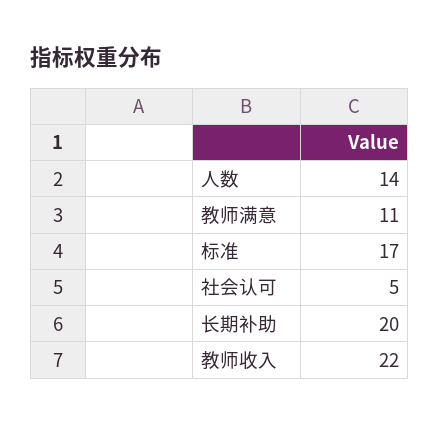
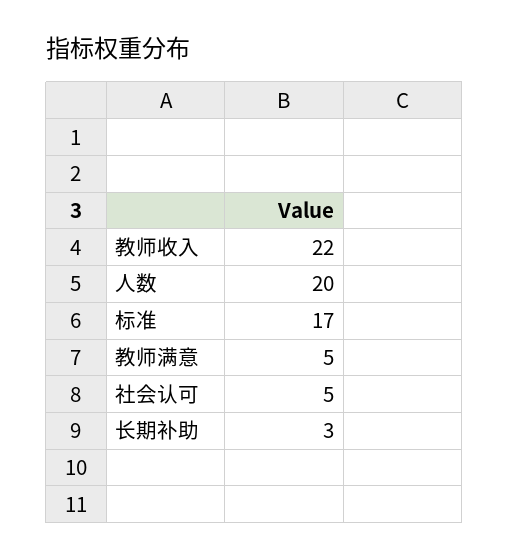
人数: 14 -> 20
教师满意: 11 -> 5
长期补助: 20 -> 3

